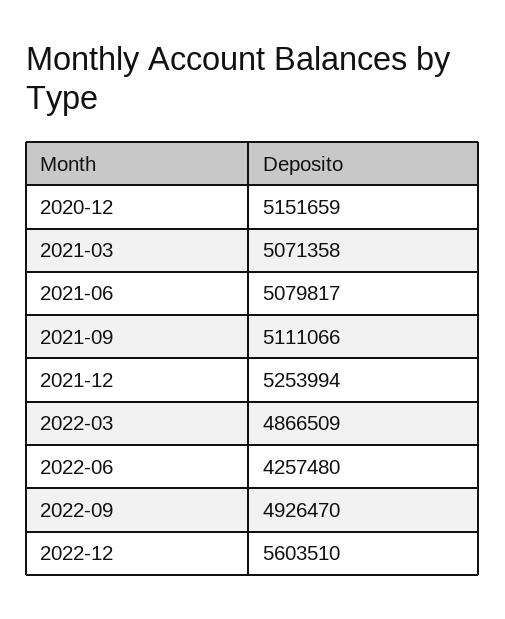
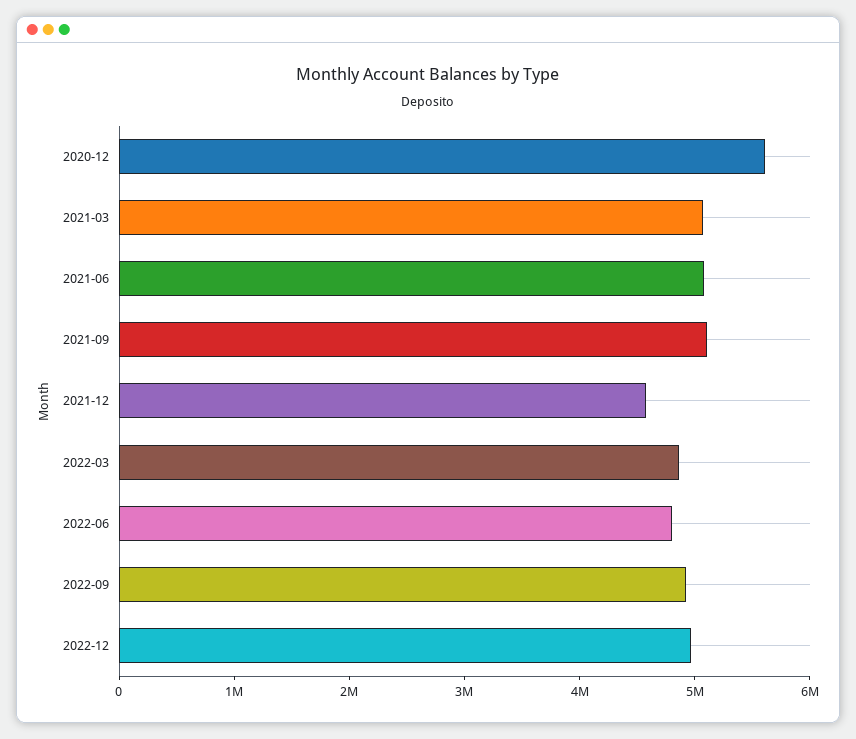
2020-12: 5151659 -> 5600000
2021-12: 5253994 -> 4600000
2022-06: 4257480 -> 4800000
2022-12: 5603510 -> 5000000

